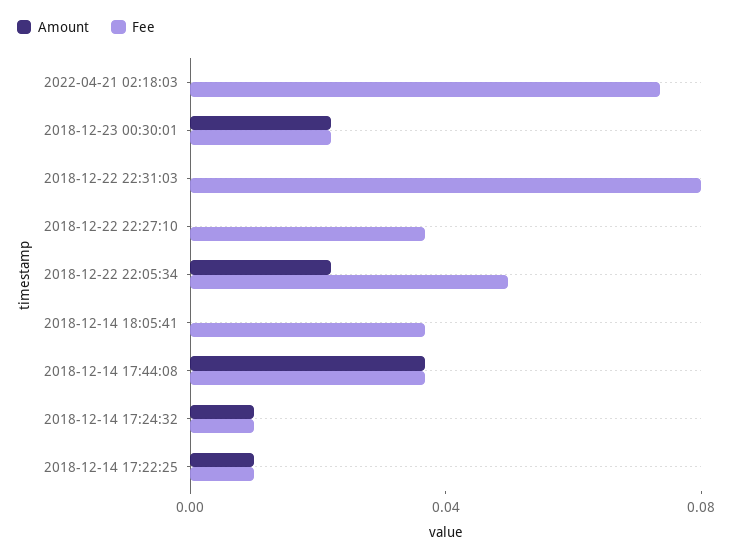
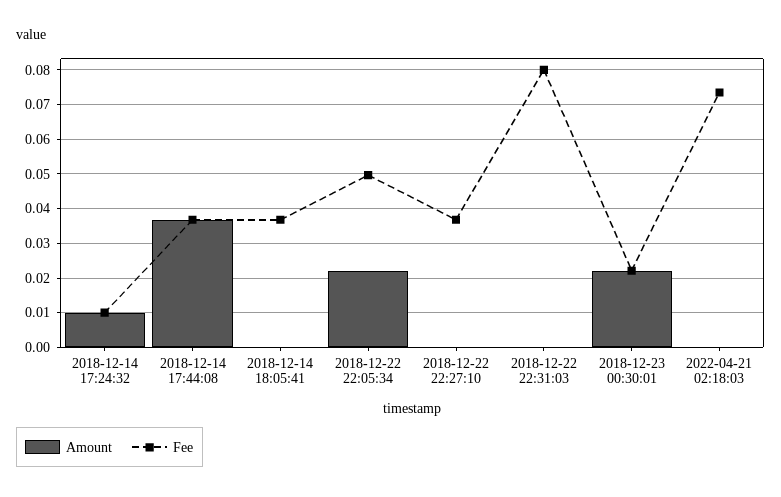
Amount, 2018-12-14 17:22:25: 0.01 -> none
Fee, 2018-12-14 17:22:25: 0.01 -> none

